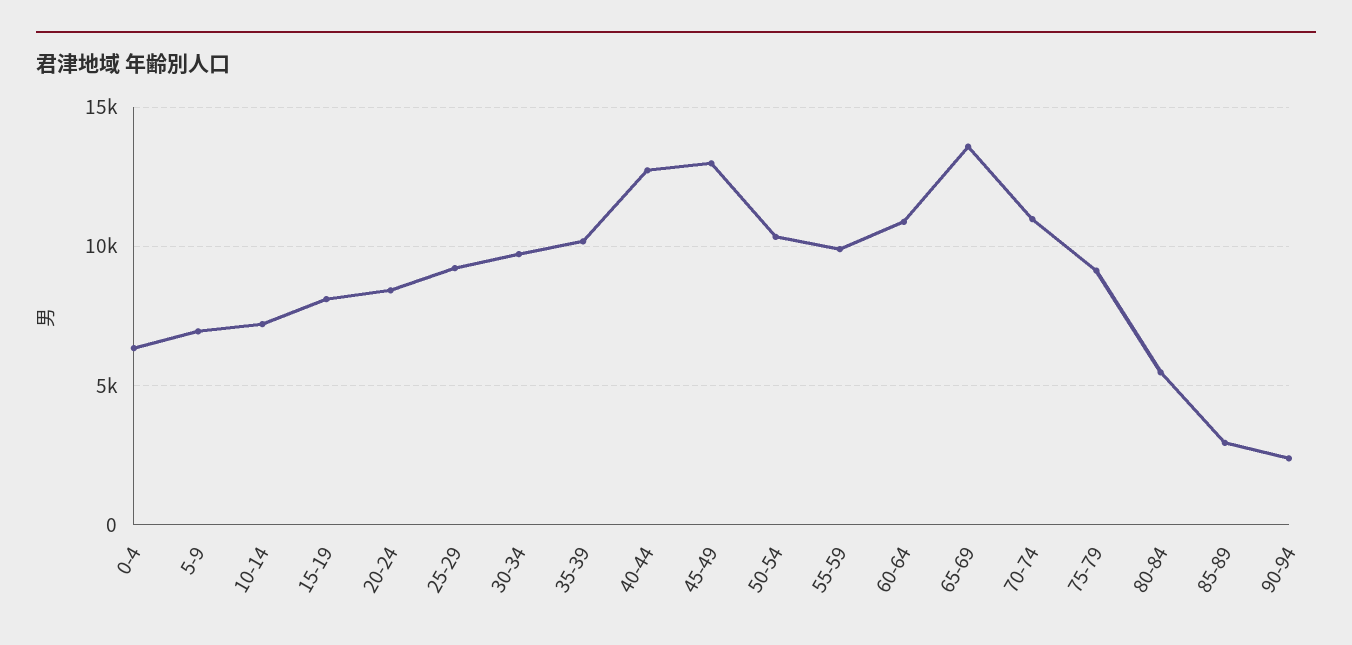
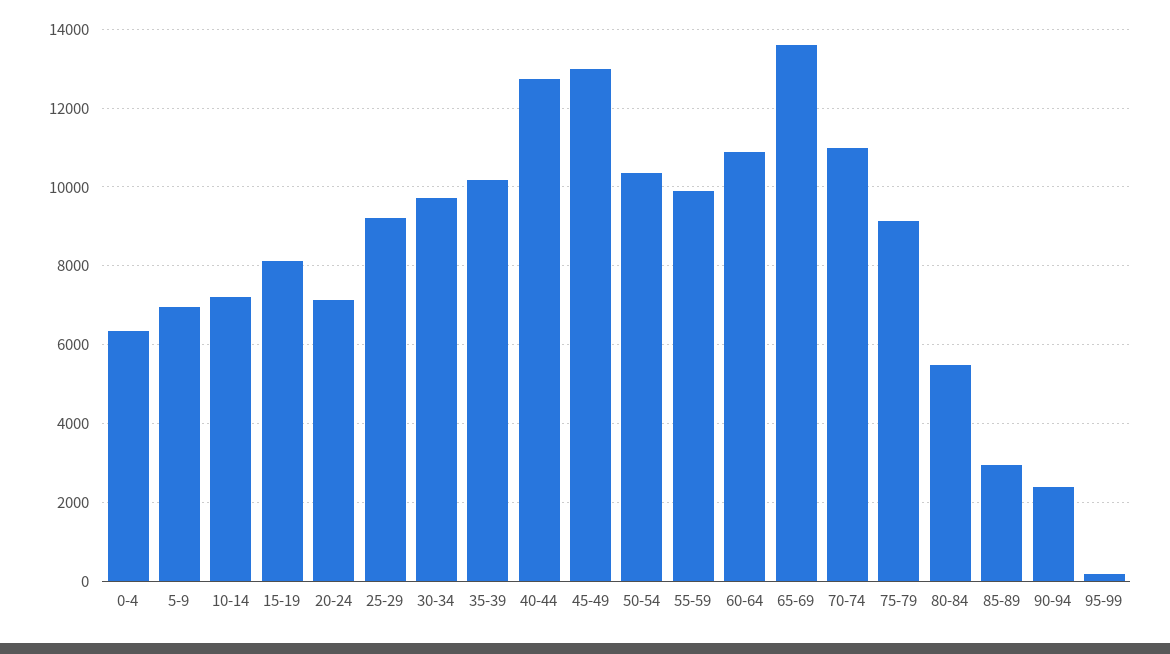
20-24: 8500 -> 7200
95-99: none -> 200

